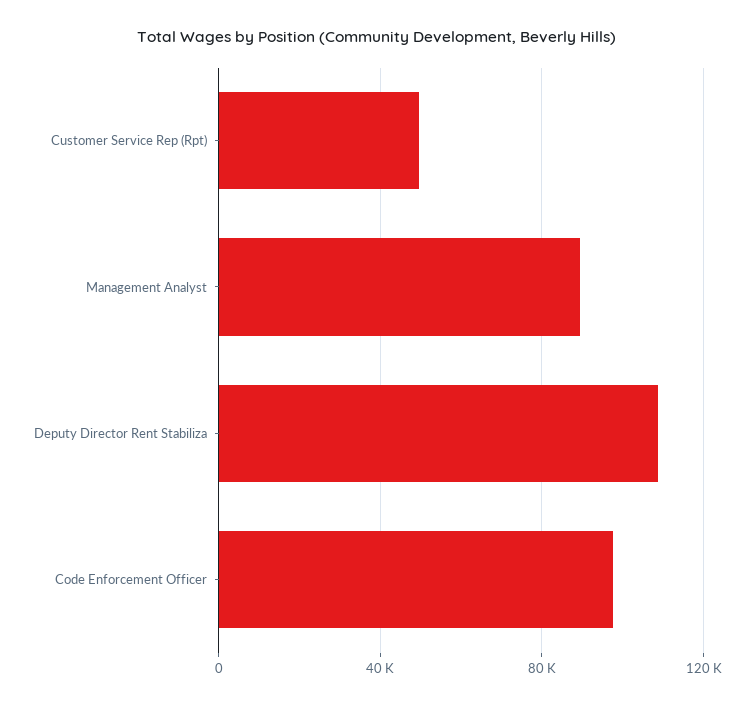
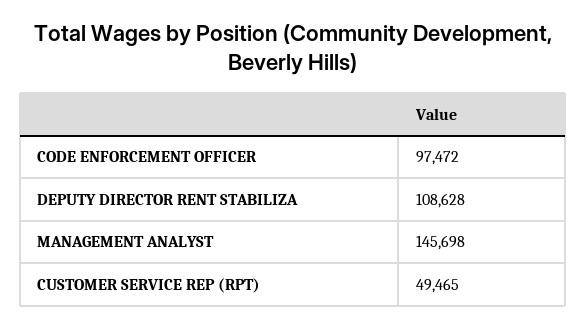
Management Analyst: 90000 -> 145698

